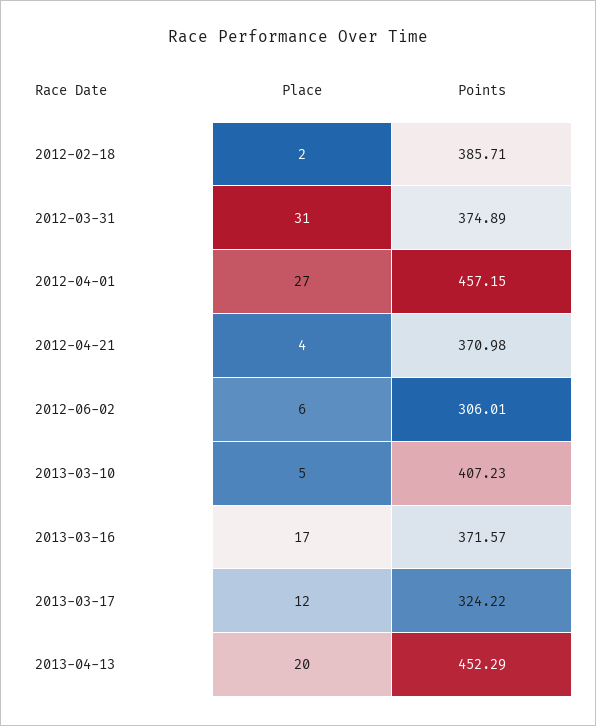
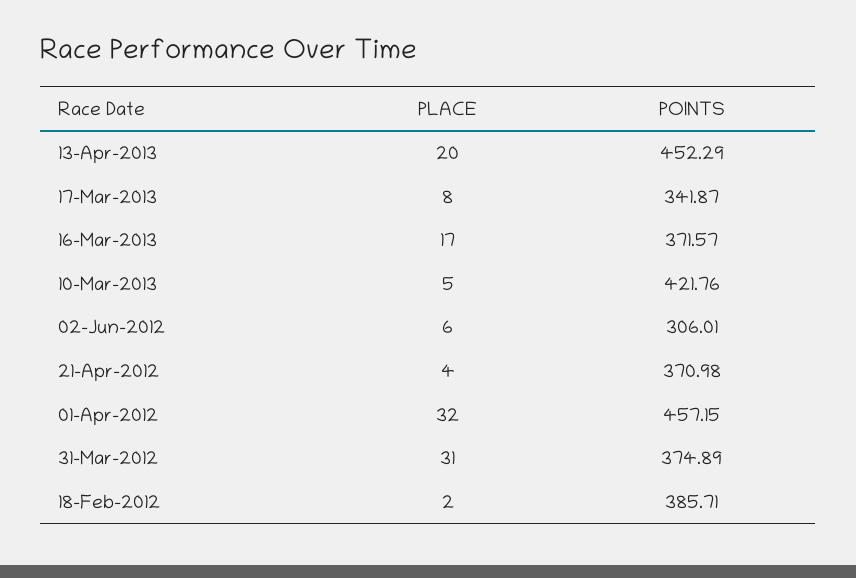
Place, 2012-04-01: 27 -> 32
Points, 2013-03-10: 407.23 -> 421.76
Place, 2013-03-17: 12 -> 8
Points, 2013-03-17: 324.22 -> 341.87

